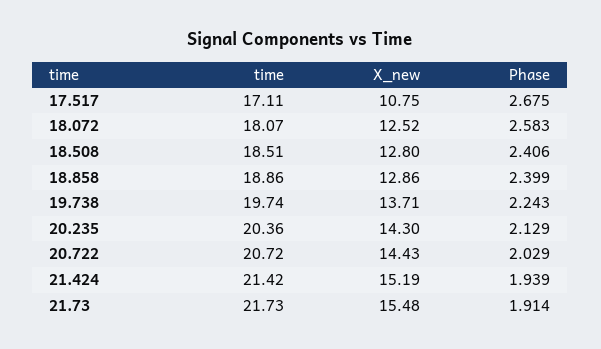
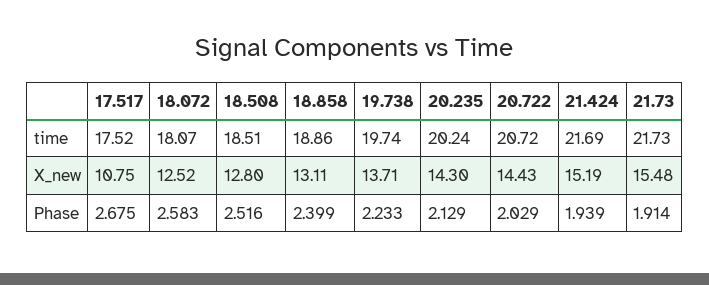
time, 17.517: 17.11 -> 17.52
Phase, 18.508: 2.406 -> 2.516
X_new, 18.858: 12.86 -> 13.11
Phase, 19.738: 2.243 -> 2.233
time, 20.235: 20.36 -> 20.24
time, 21.424: 21.42 -> 21.69

